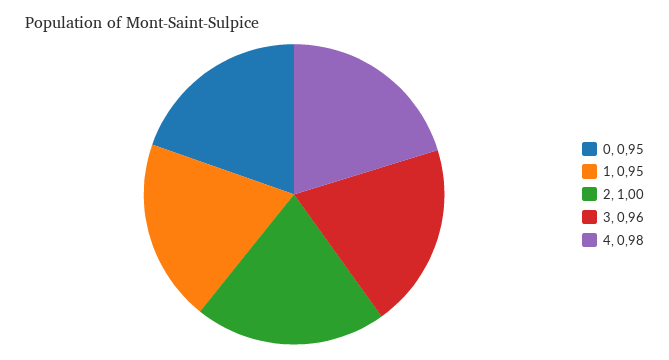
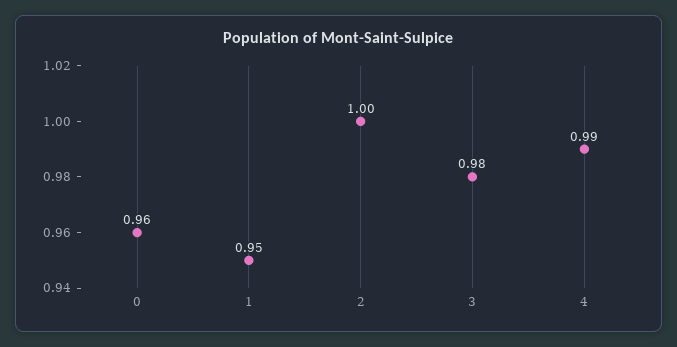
0: 0.95 -> 0.96
3: 0.96 -> 0.98
4: 0.98 -> 0.99

